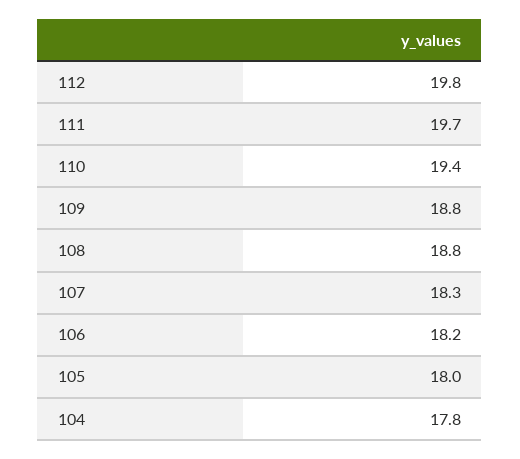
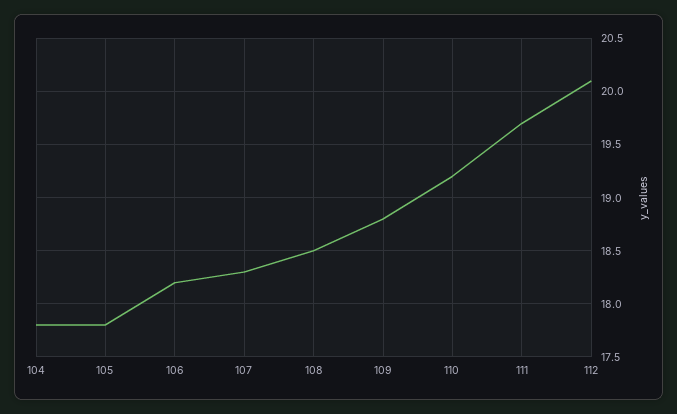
112: 19.8 -> 20.1
110: 19.4 -> 19.2
108: 18.8 -> 18.5
105: 18 -> 17.8

